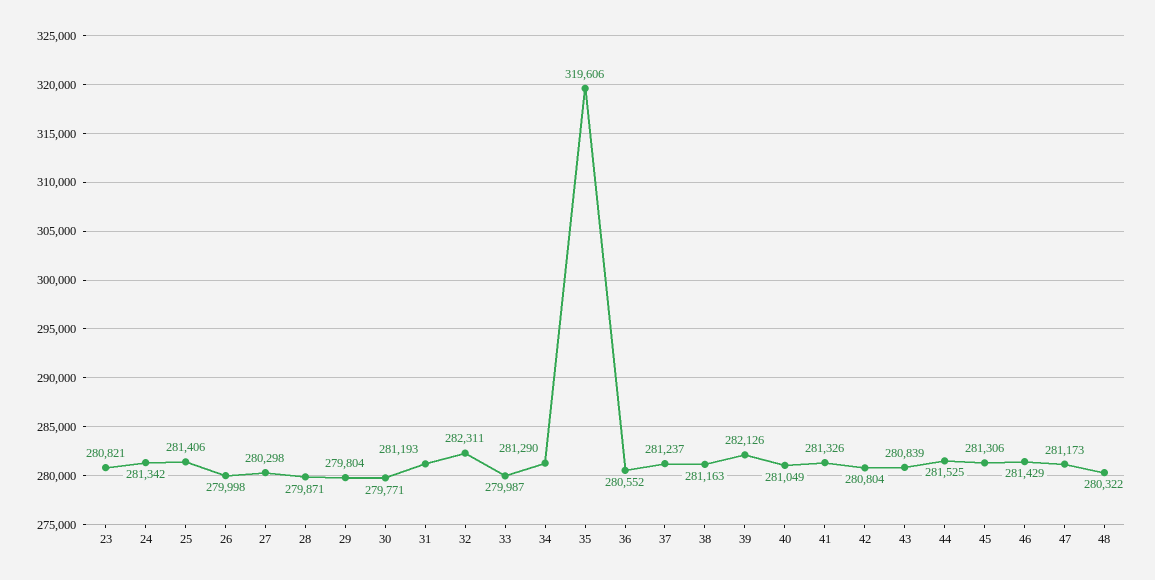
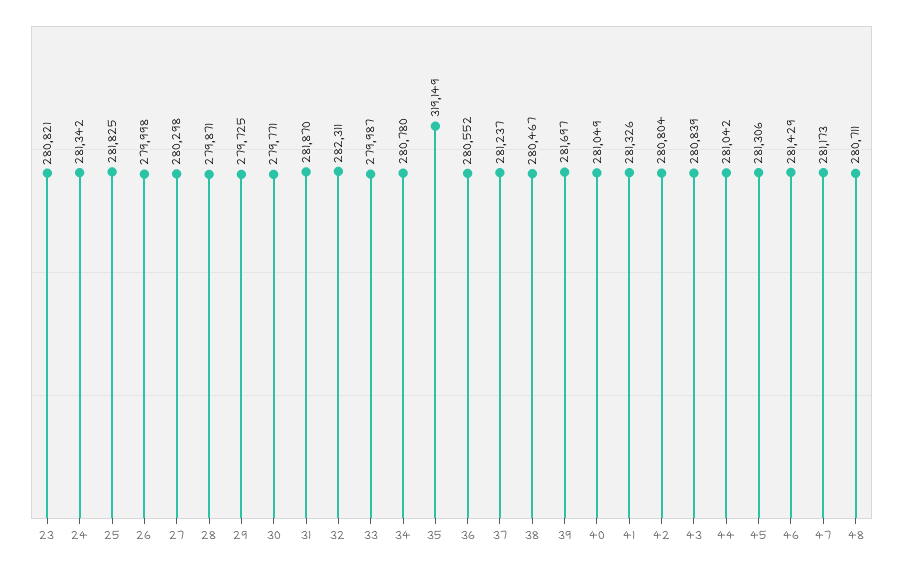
25: 281406 -> 281825
29: 279804 -> 279725
31: 281193 -> 281870
34: 281290 -> 280780
35: 319606 -> 319149
38: 281163 -> 280467
39: 282126 -> 281697
44: 281525 -> 281042
48: 280322 -> 280711

